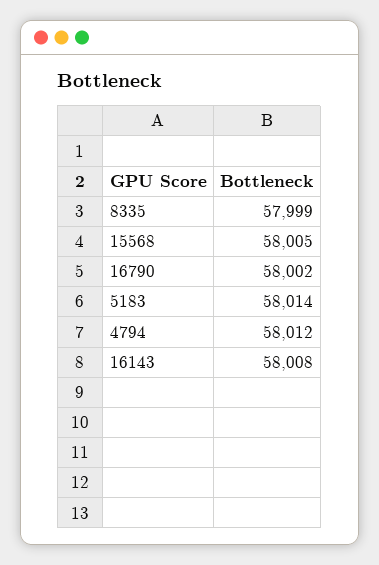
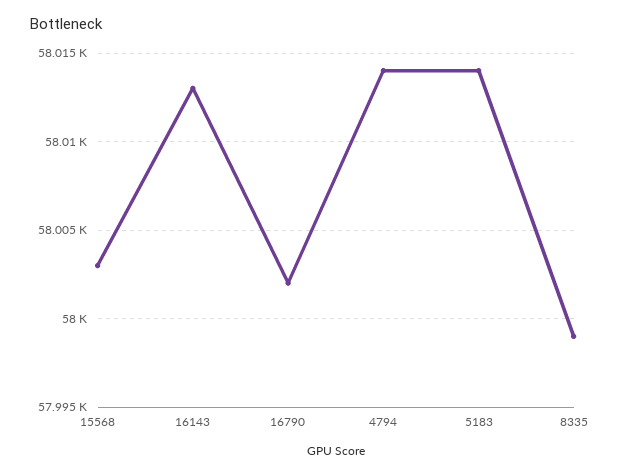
15568: 58005 -> 58003
4794: 58012 -> 58014
16143: 58008 -> 58013

